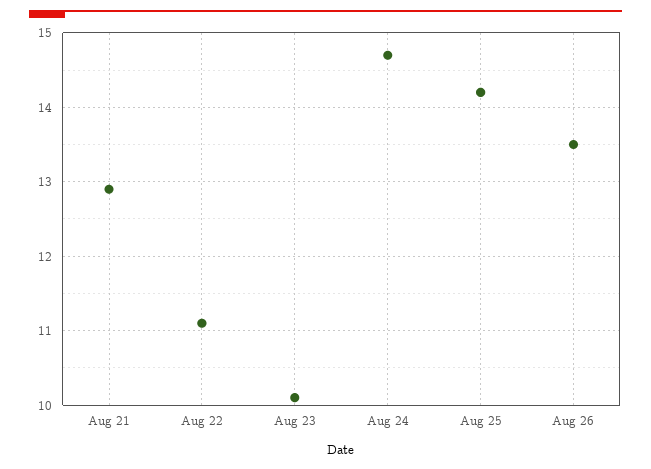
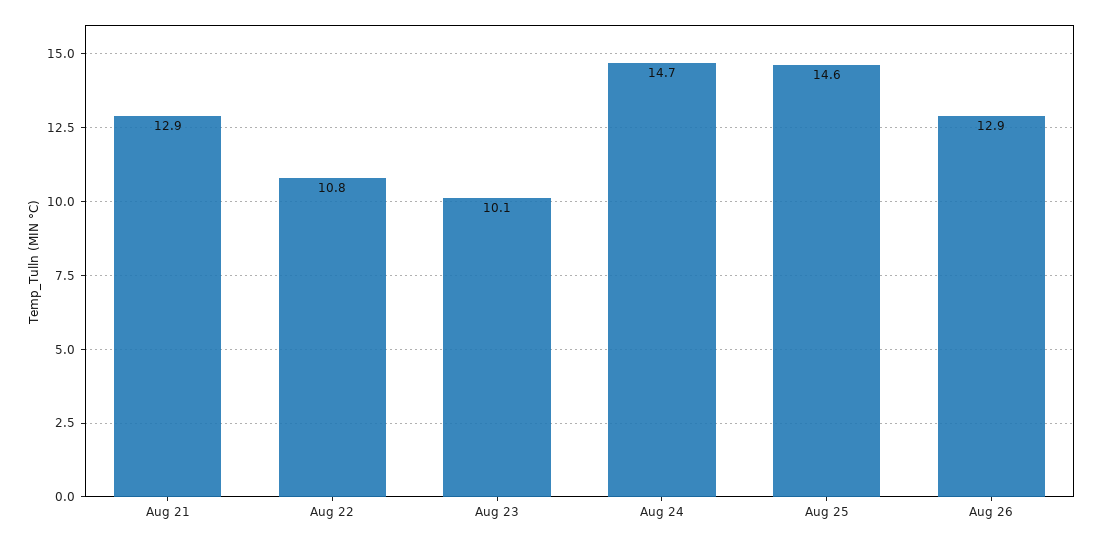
Aug 22: 11.1 -> 10.8
Aug 25: 14.2 -> 14.6
Aug 26: 13.5 -> 12.9

